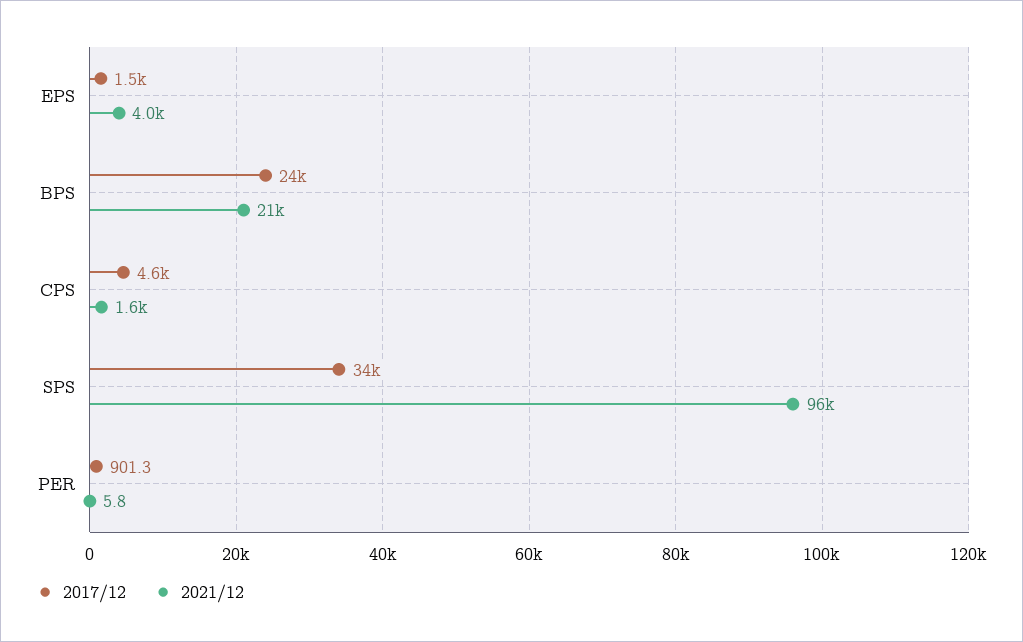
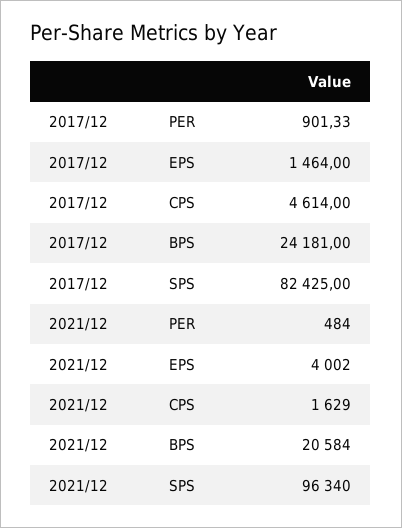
2017/12, SPS: 34000 -> 82425
2021/12, PER: 5.8 -> 484

